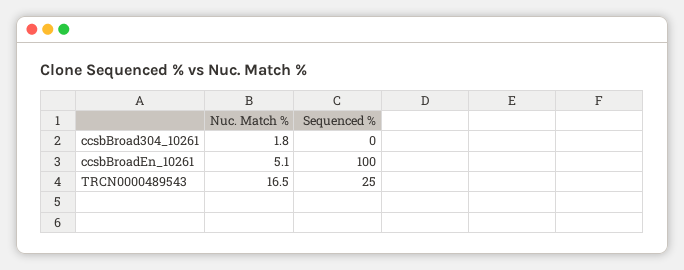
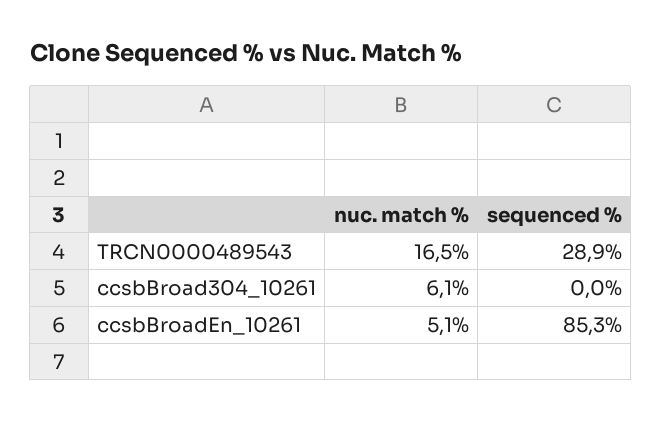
Nuc. Match %, ccsbBroad304_10261: 1.8 -> 6.1
Sequenced %, ccsbBroadEn_10261: 100 -> 85.3
Sequenced %, TRCN0000489543: 25 -> 28.9

